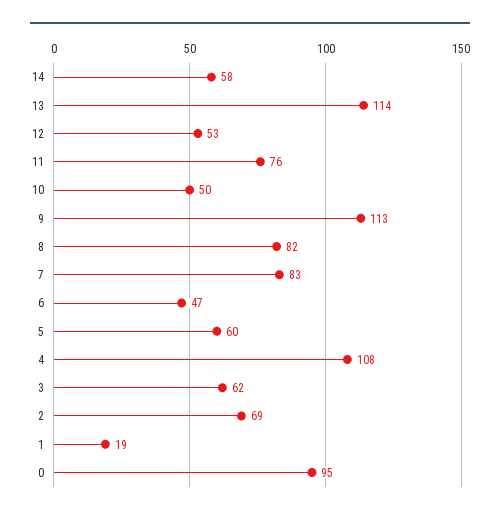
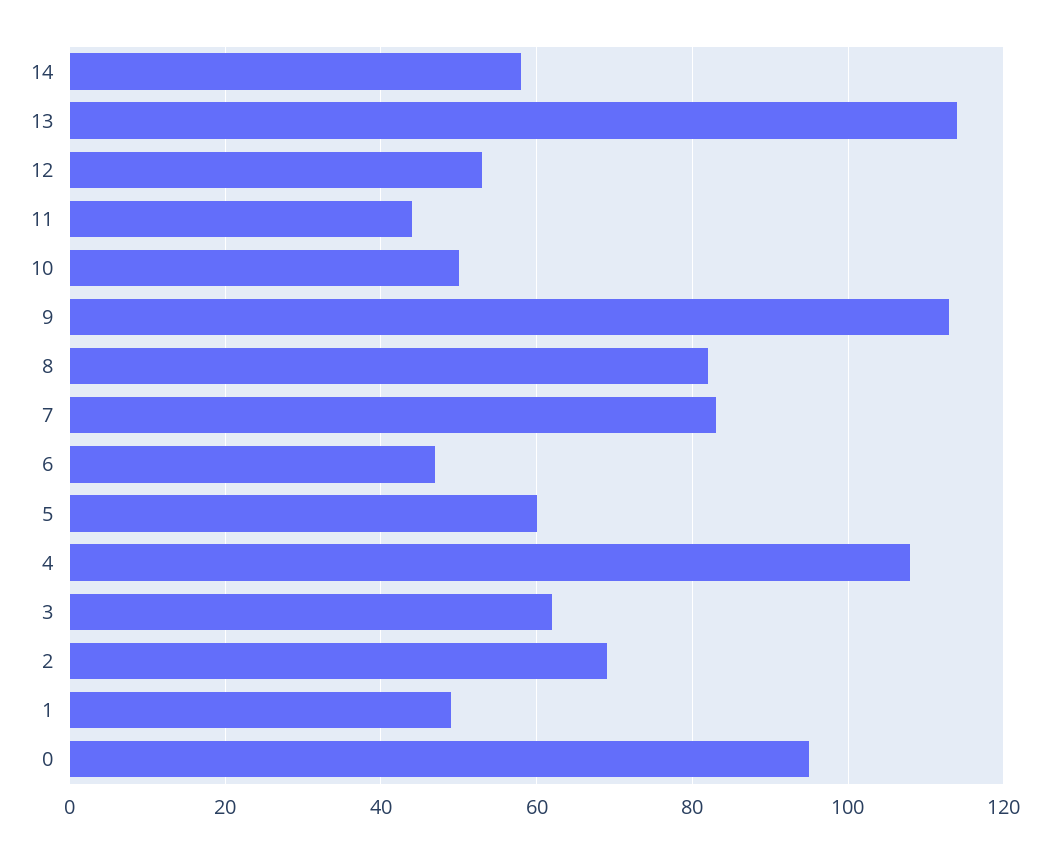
11: 76 -> 45
1: 19 -> 50

